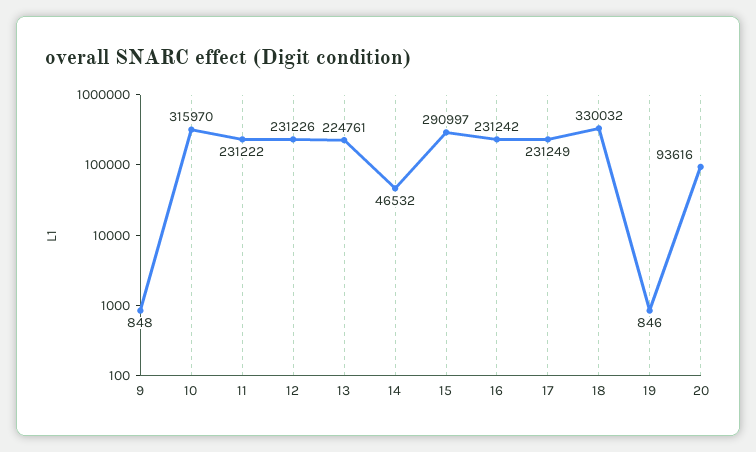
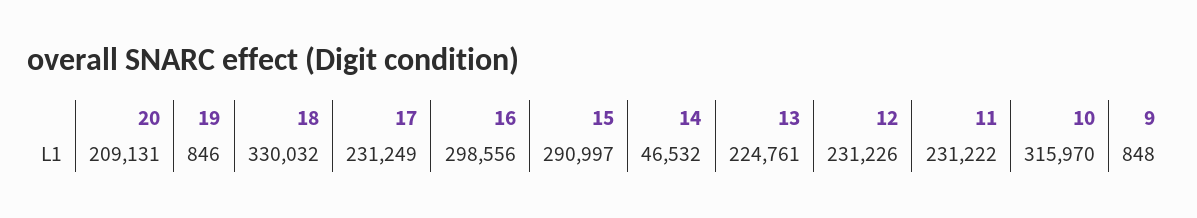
16: 231242 -> 298556
20: 93616 -> 209131

